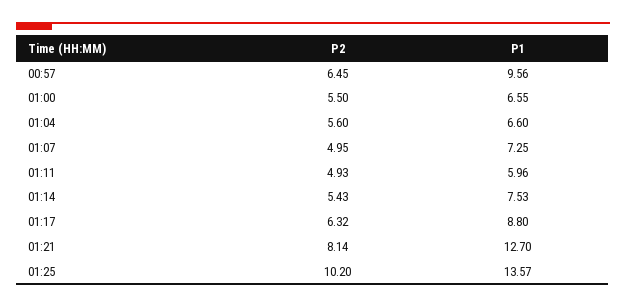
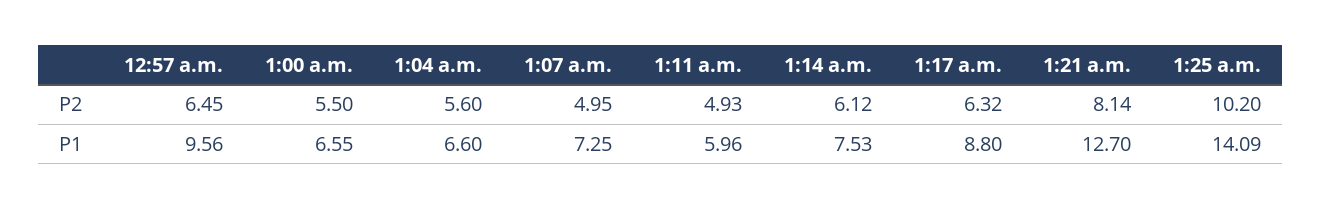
P2, 01:14: 5.43 -> 6.12
P1, 01:25: 13.57 -> 14.09

